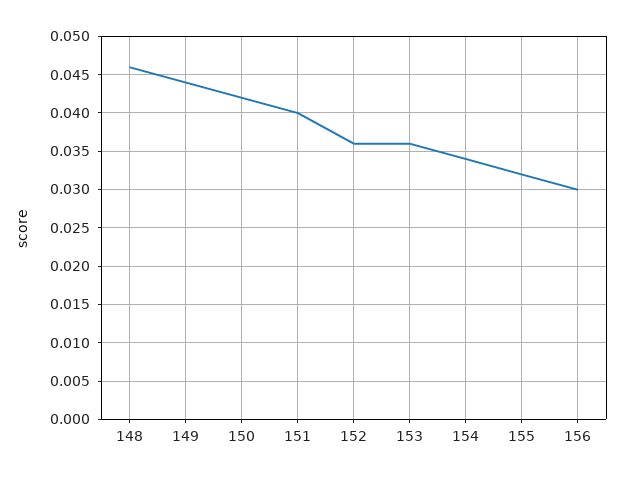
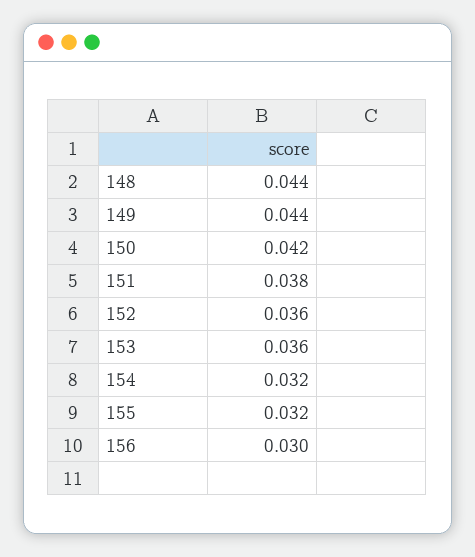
148: 0.046 -> 0.044
151: 0.04 -> 0.038
154: 0.034 -> 0.032

